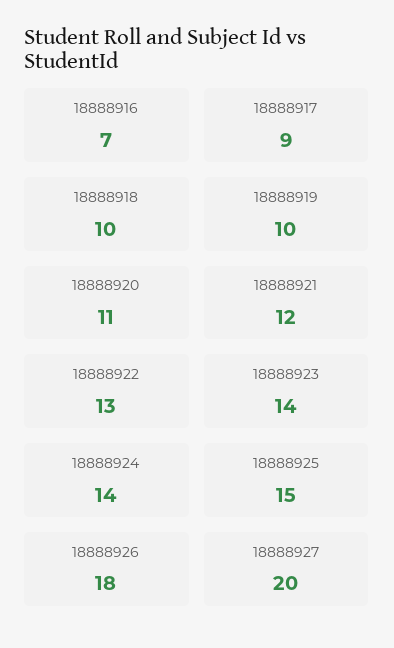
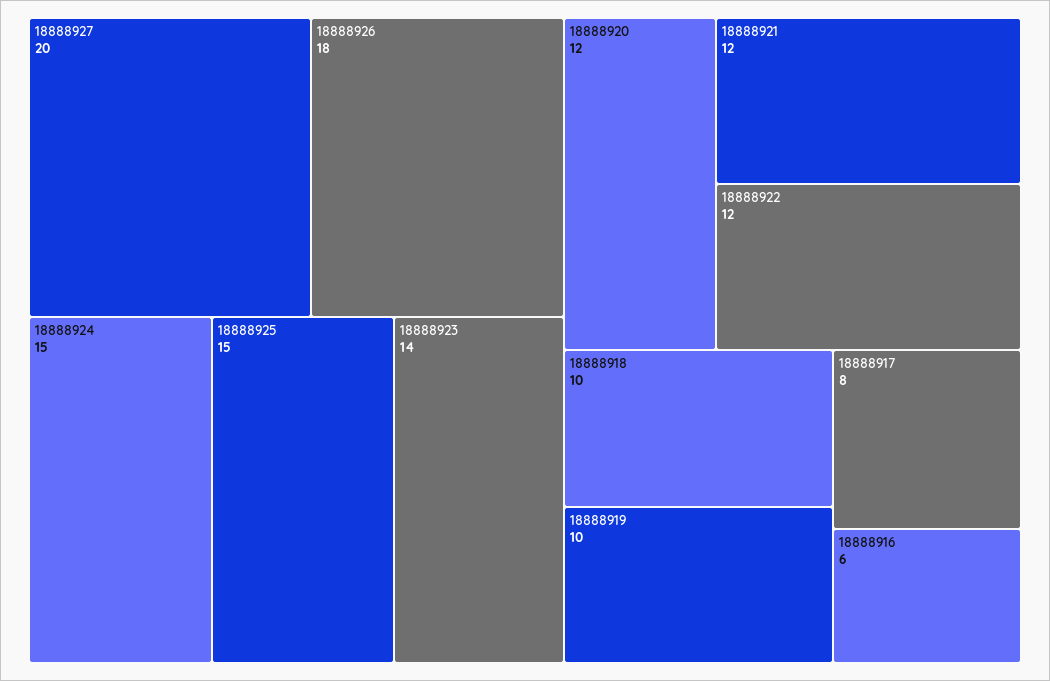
18888916: 7 -> 6
18888917: 9 -> 8
18888920: 11 -> 12
18888922: 13 -> 12
18888924: 14 -> 15

